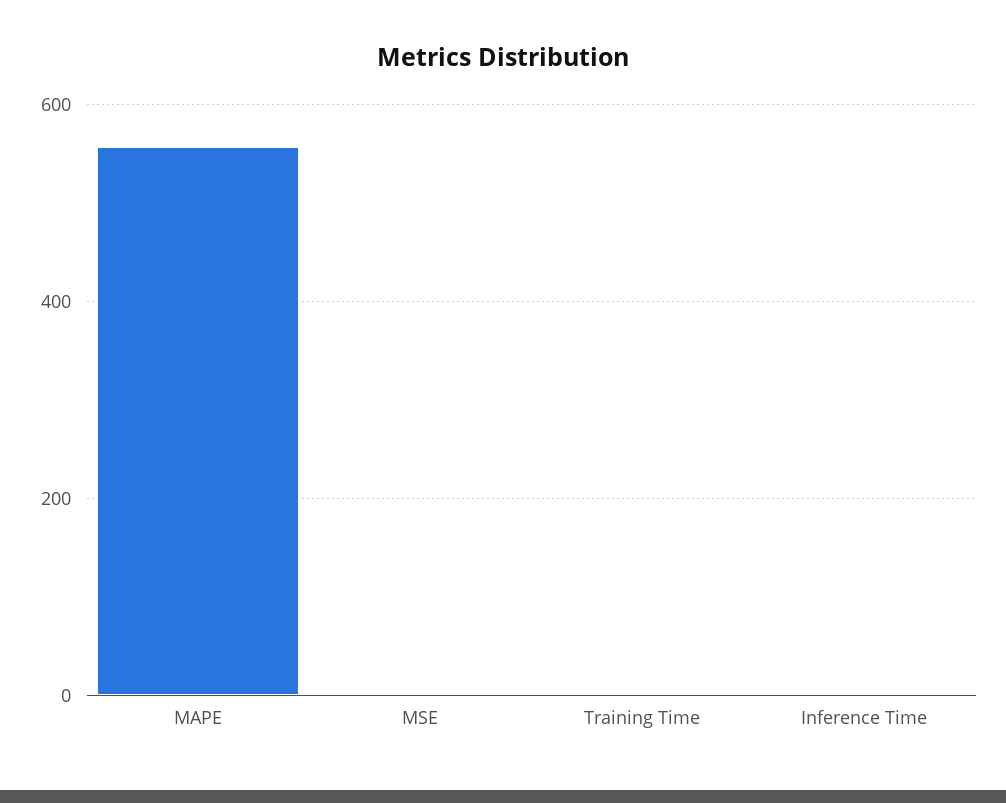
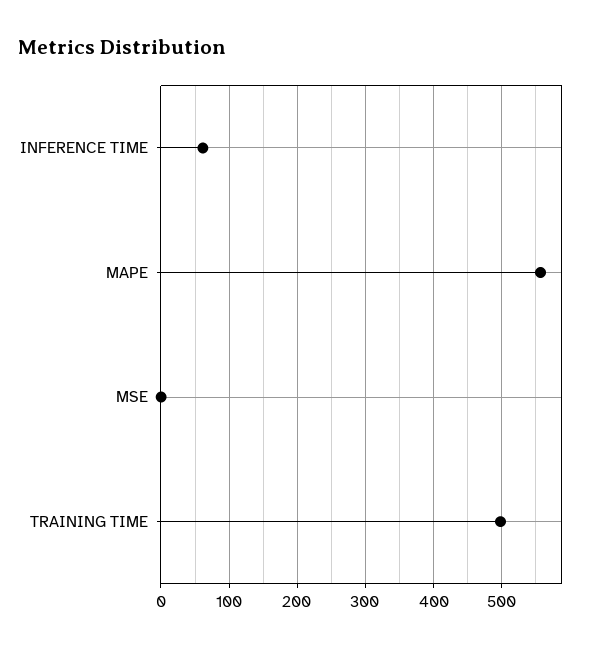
Training Time: 0 -> 500
Inference Time: 0 -> 60

